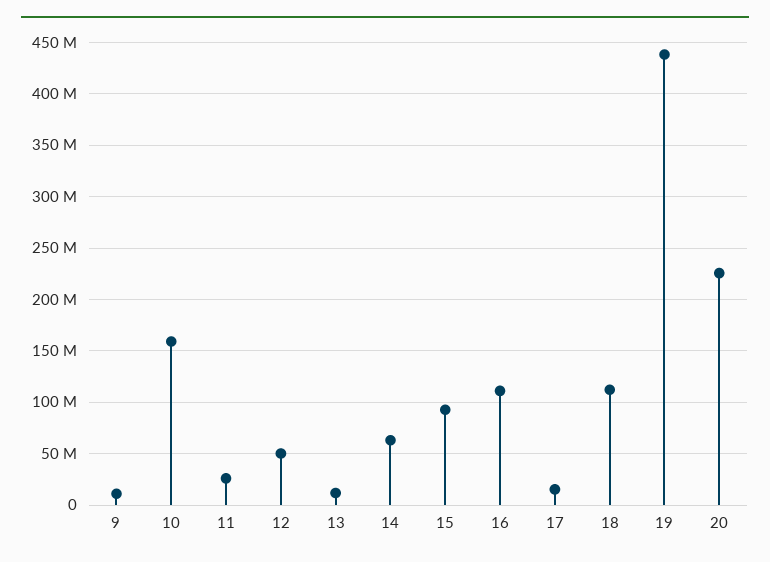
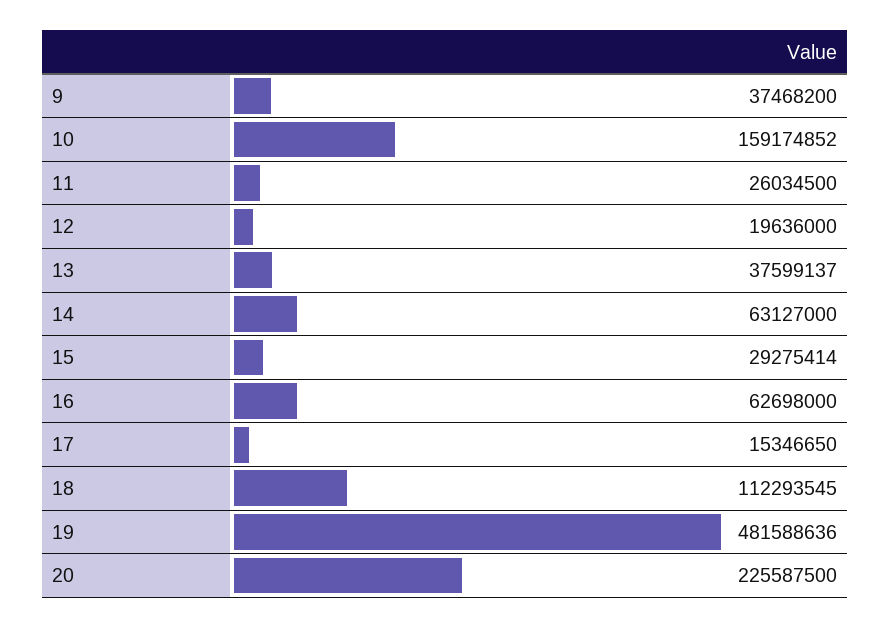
9: 10000000 -> 37468200
12: 50000000 -> 19636000
13: 10000000 -> 37599137
15: 90000000 -> 29275414
16: 110000000 -> 62698000
19: 440000000 -> 481588636

